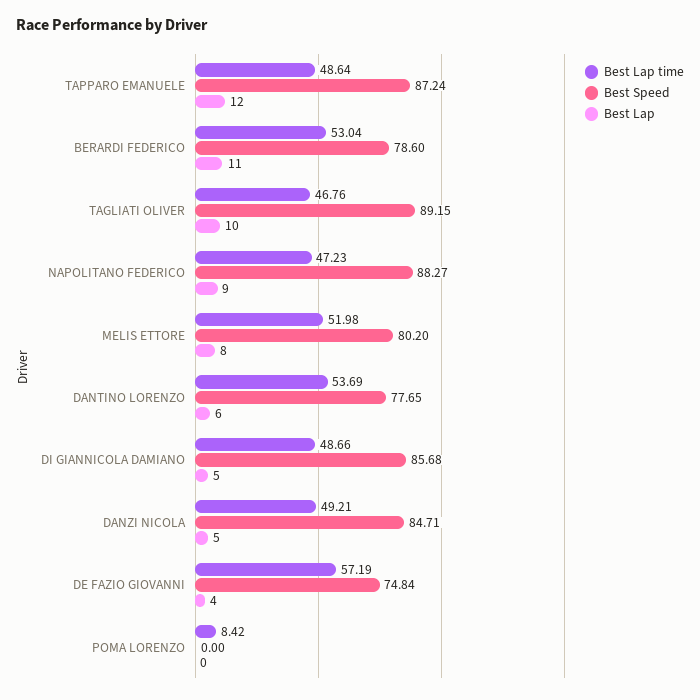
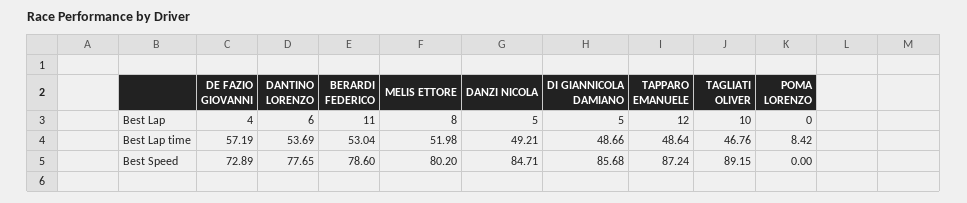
Best Lap time, NAPOLITANO FEDERICO: 47.23 -> none
Best Speed, NAPOLITANO FEDERICO: 88.27 -> none
Best Lap, NAPOLITANO FEDERICO: 9 -> none
Best Speed, DE FAZIO GIOVANNI: 74.84 -> 72.89

